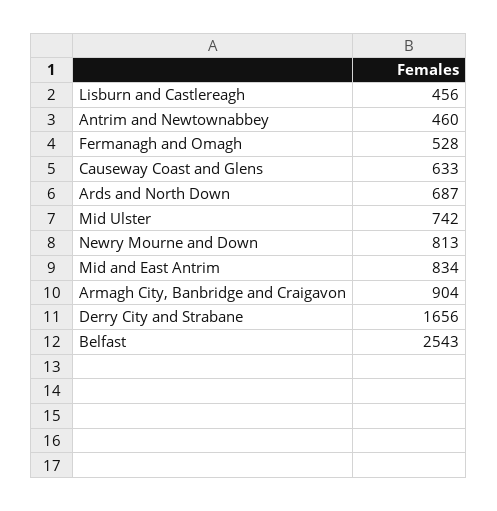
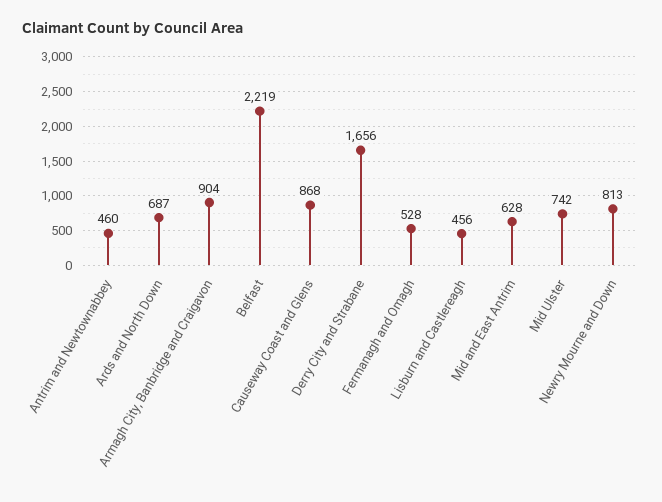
Causeway Coast and Glens: 633 -> 868
Mid and East Antrim: 834 -> 628
Belfast: 2543 -> 2219

